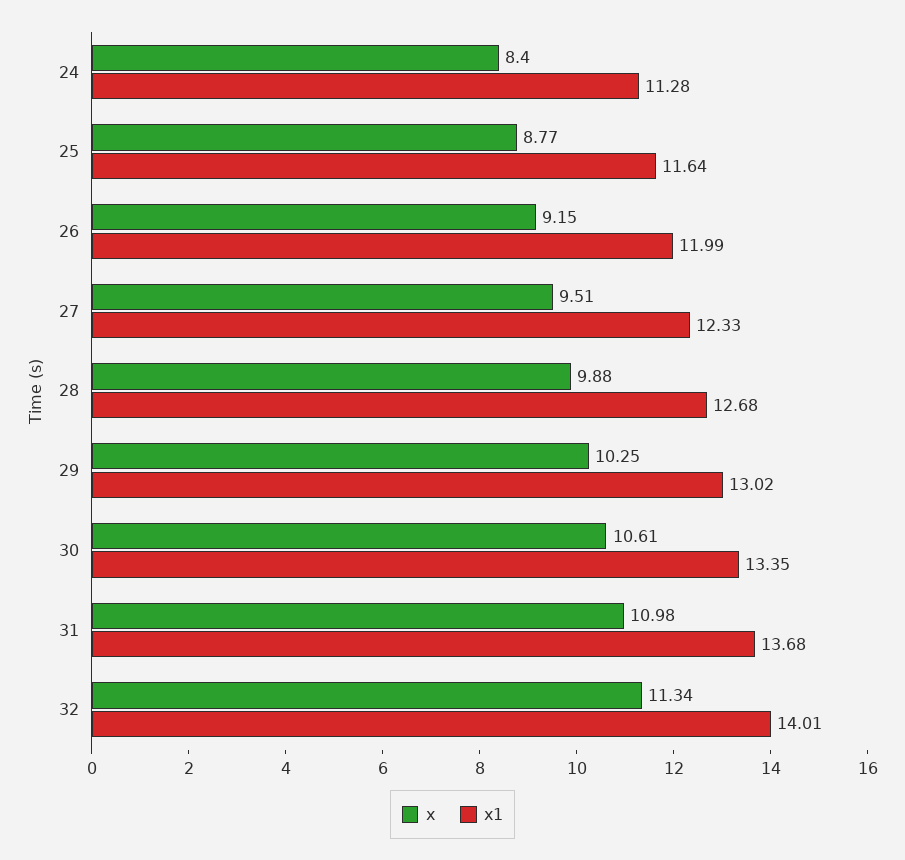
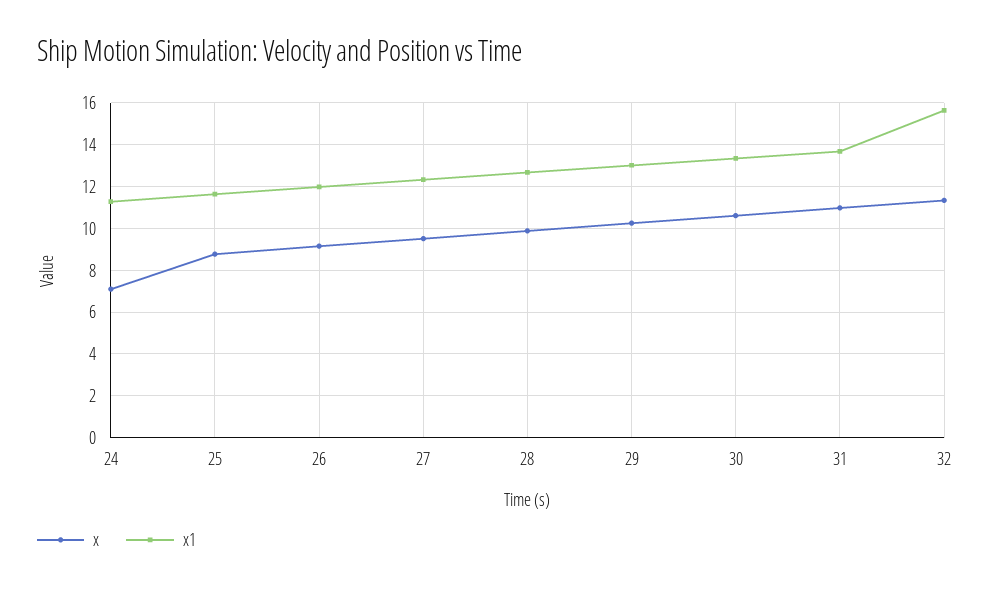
x, 24: 8.4 -> 7
x1, 32: 14.01 -> 15.5

